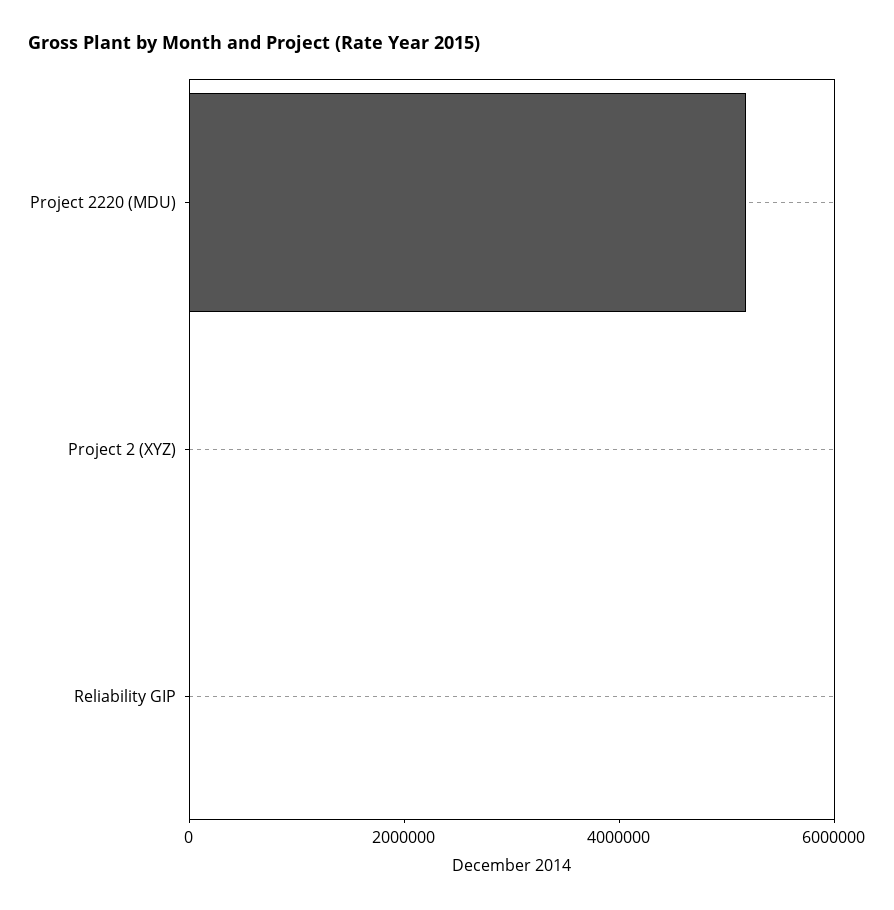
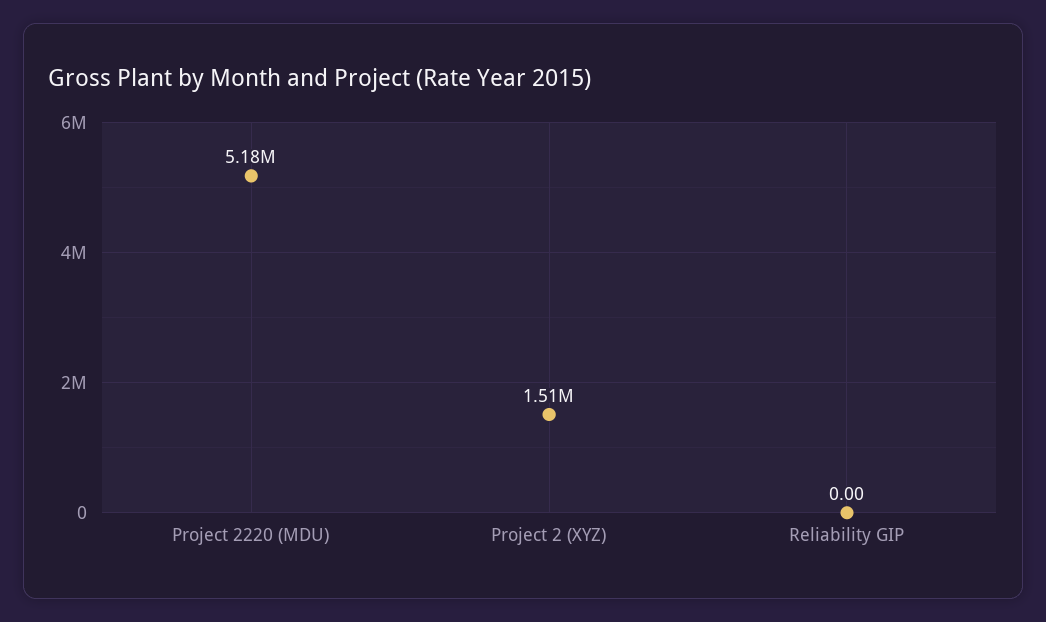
Project 2 (XYZ): 0 -> 1510000

